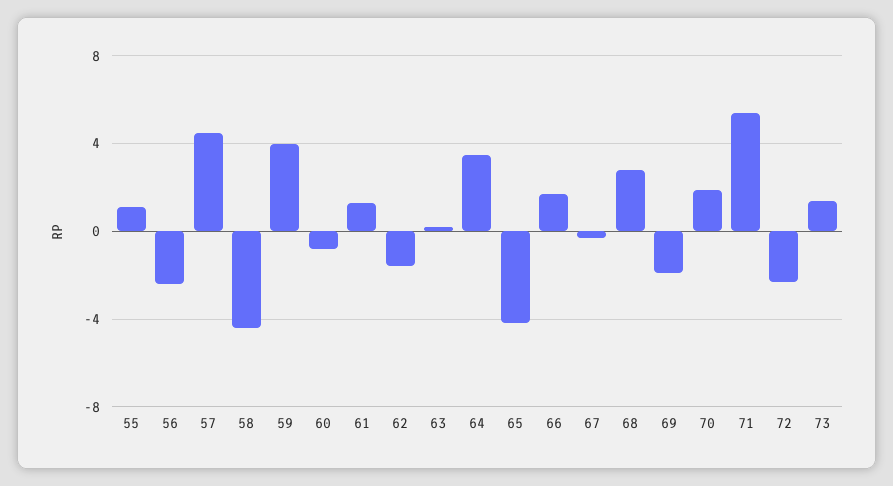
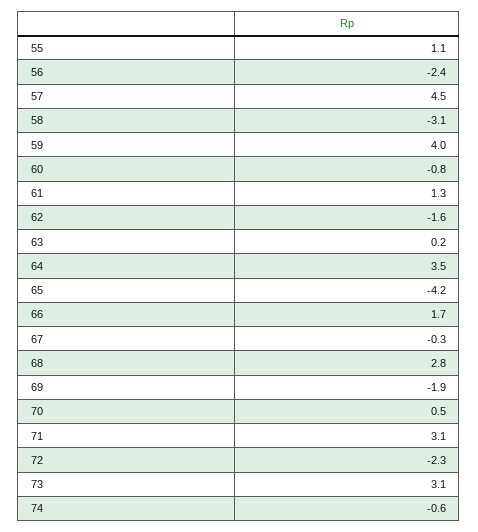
58: -4.5 -> -3.1
70: 2 -> 0.5
71: 5.5 -> 3.1
73: 1.5 -> 3.1
74: none -> -0.6

